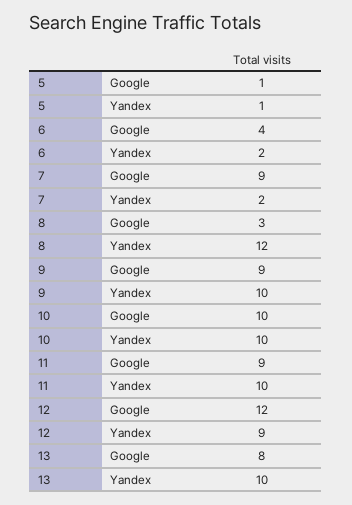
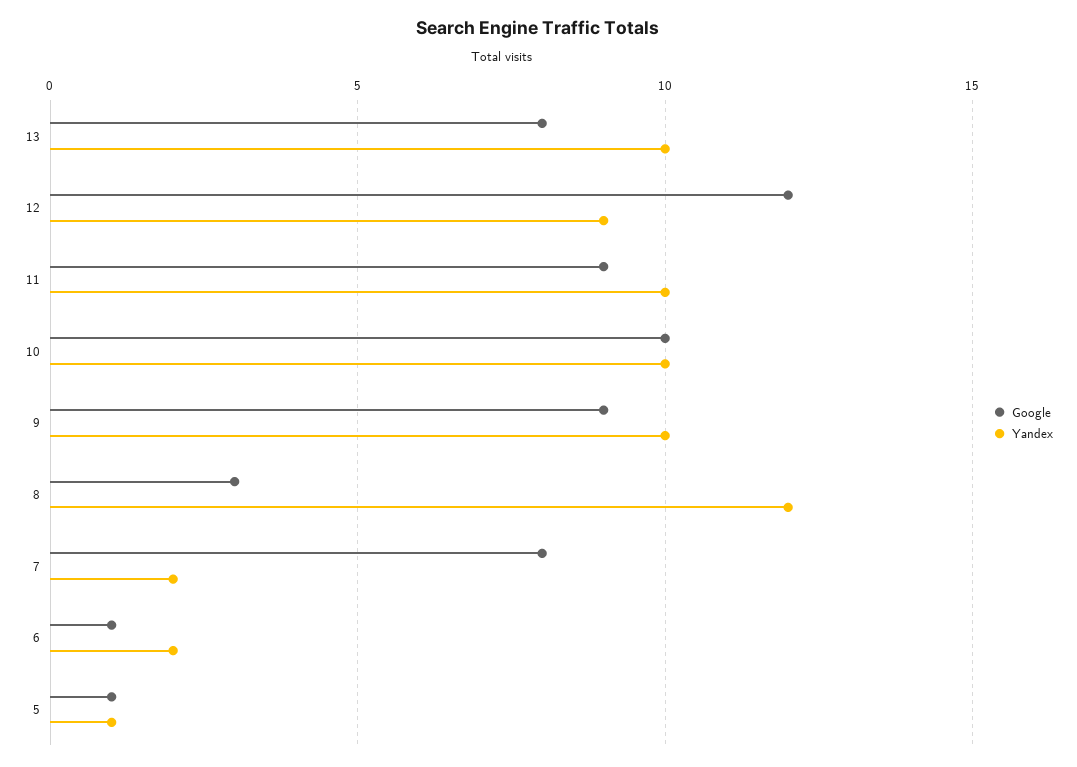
Google, 6: 4 -> 1
Google, 7: 9 -> 8

